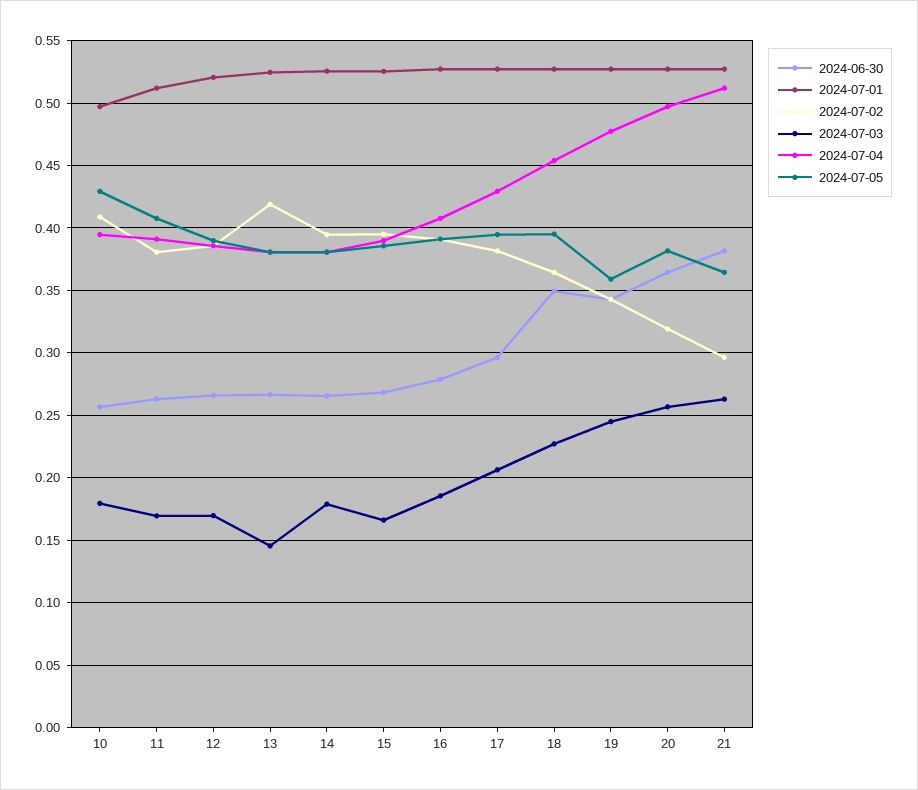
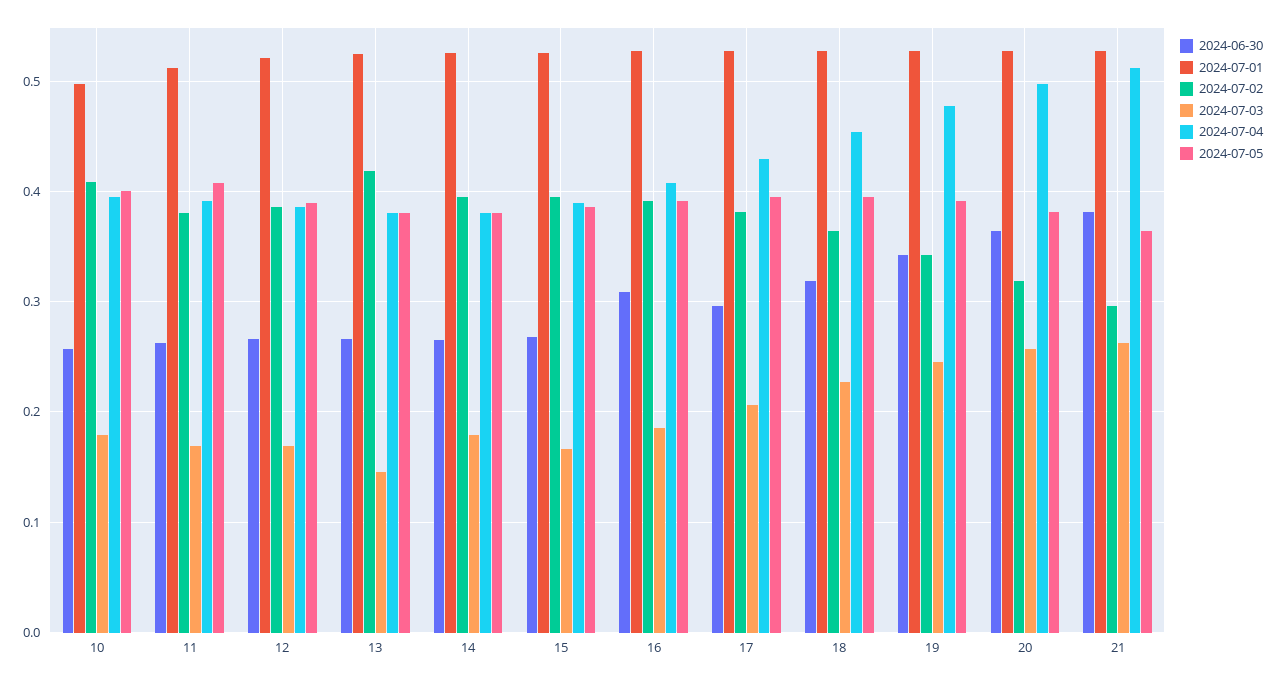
2024-07-05, 10: 0.43 -> 0.4
2024-06-30, 16: 0.28 -> 0.31
2024-06-30, 18: 0.35 -> 0.32
2024-07-05, 19: 0.36 -> 0.39

